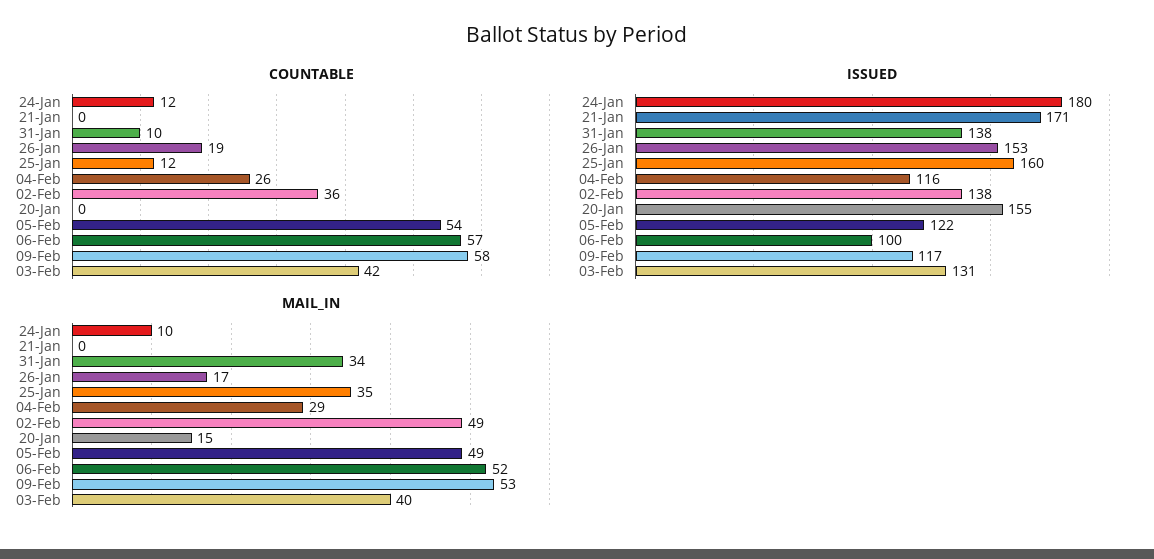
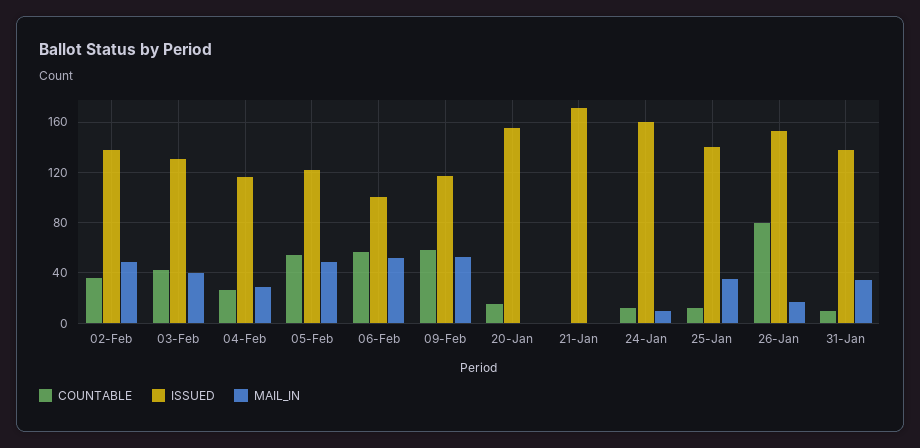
COUNTABLE, 26-Jan: 19 -> 80
COUNTABLE, 20-Jan: 0 -> 15
ISSUED, 24-Jan: 180 -> 160
ISSUED, 25-Jan: 160 -> 140
MAIL_IN, 20-Jan: 15 -> 0

